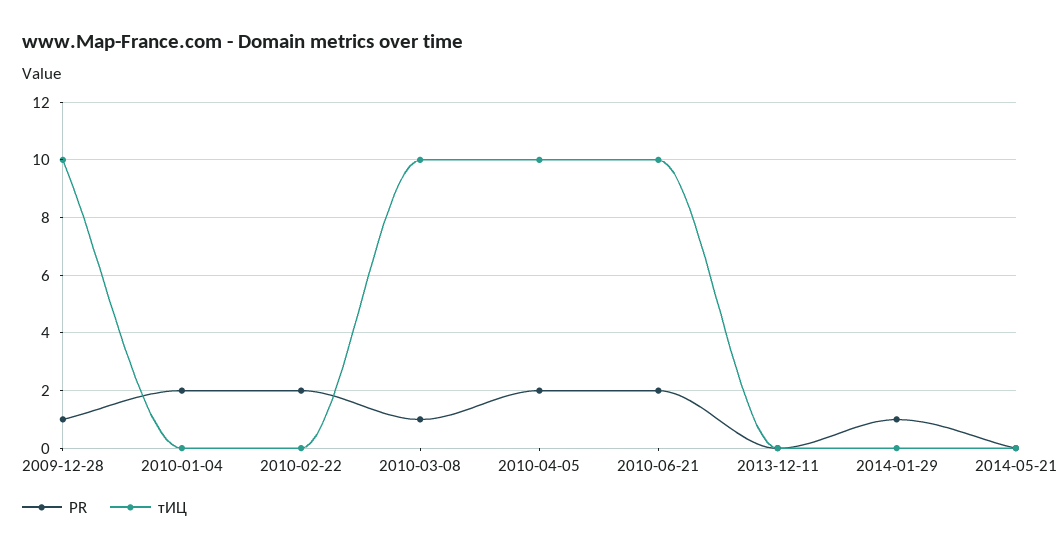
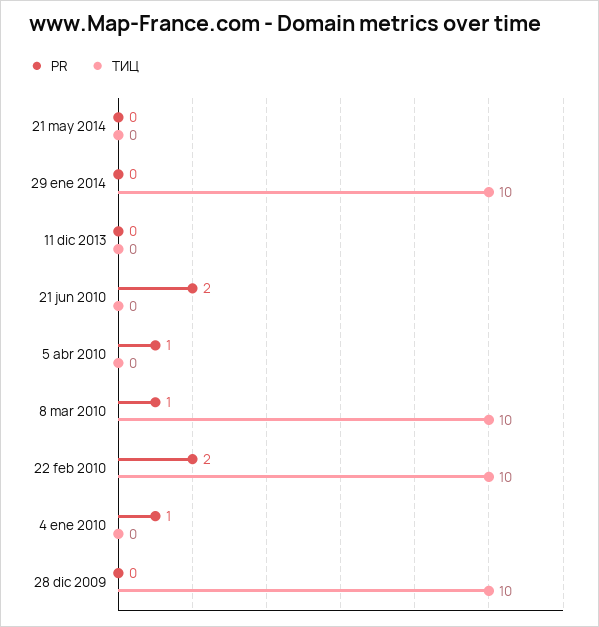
PR, 2009-12-28: 1 -> 0
PR, 2010-01-04: 2 -> 1
тИЦ, 2010-02-22: 0 -> 10
PR, 2010-04-05: 2 -> 1
тИЦ, 2010-04-05: 10 -> 0
тИЦ, 2010-06-21: 10 -> 0
PR, 2014-01-29: 1 -> 0
тИЦ, 2014-01-29: 0 -> 10

